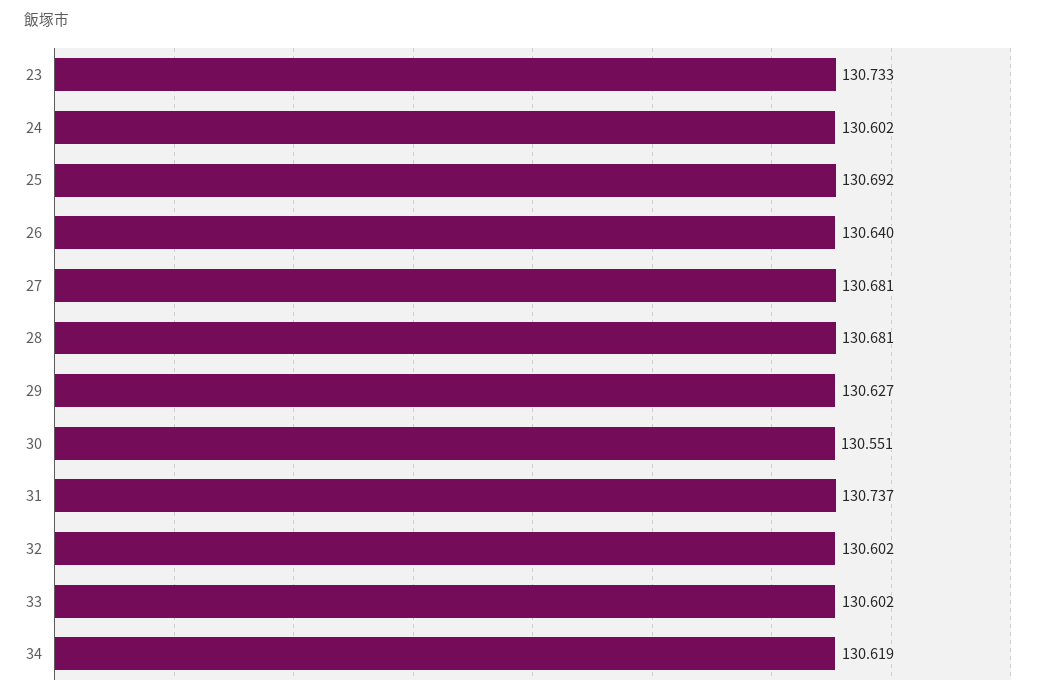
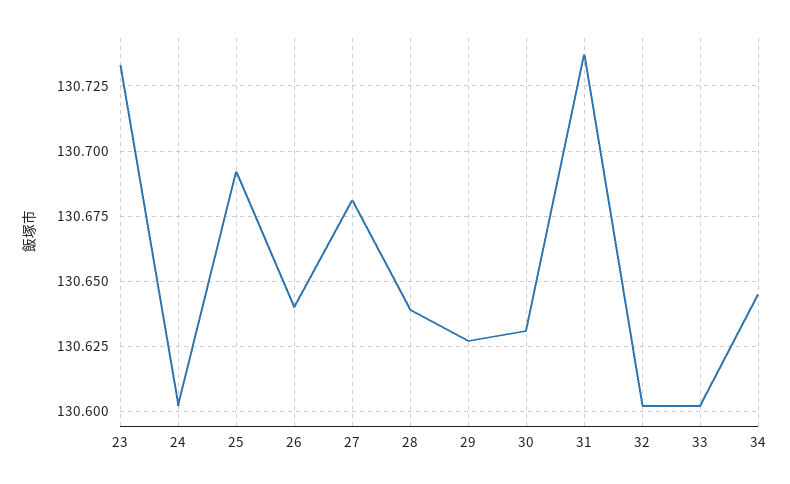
28: 130.681 -> 130.64
30: 130.551 -> 130.63
34: 130.619 -> 130.645

